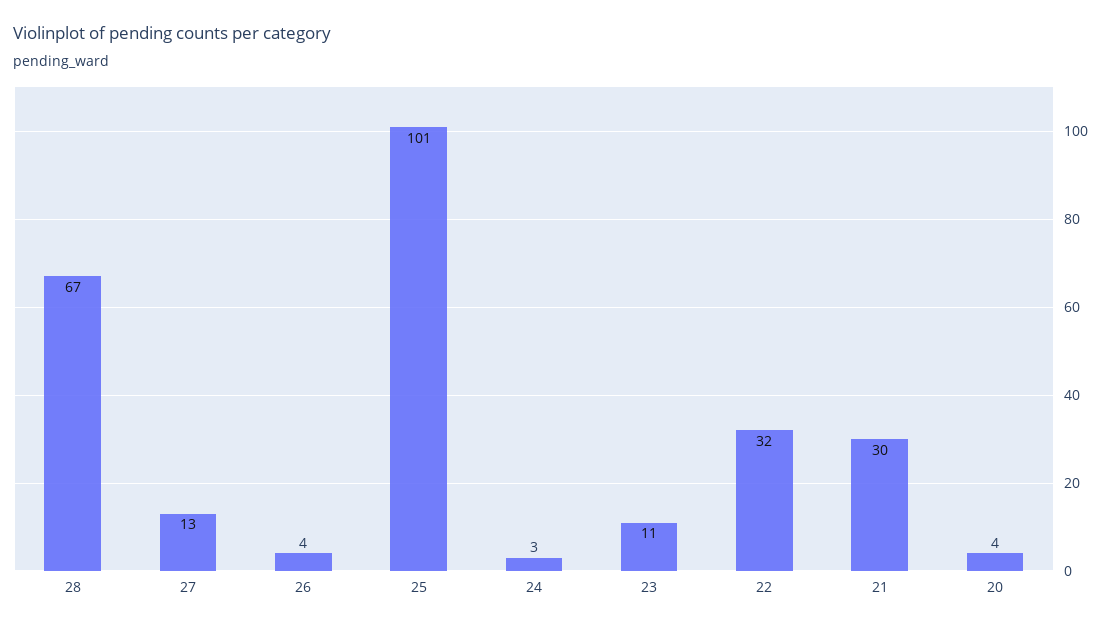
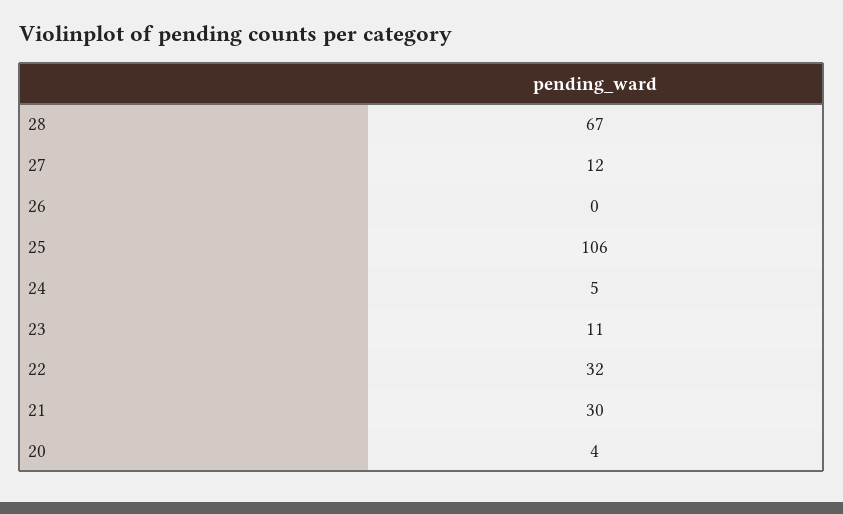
27: 13 -> 12
26: 4 -> 0
25: 101 -> 106
24: 3 -> 5

